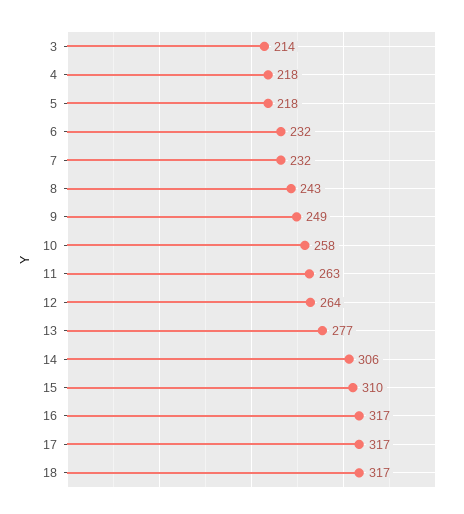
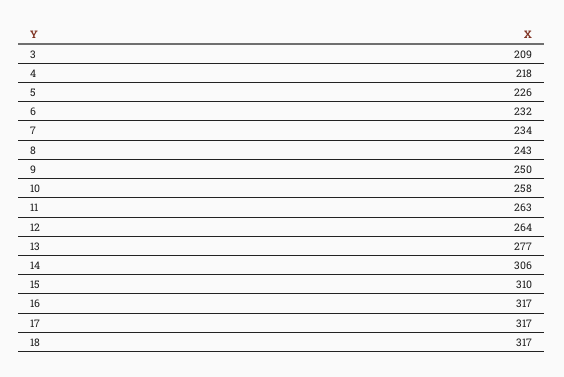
3: 214 -> 209
5: 218 -> 226
7: 232 -> 234
9: 249 -> 250

